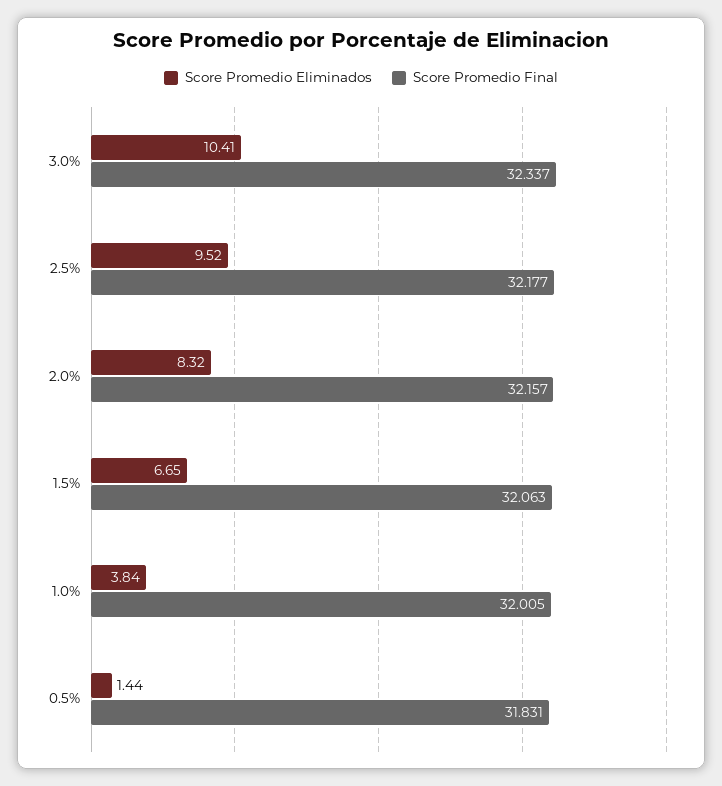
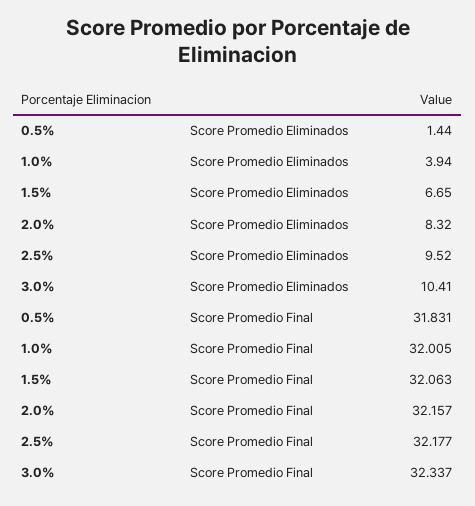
Score Promedio Eliminados, 1.0%: 3.84 -> 3.94

